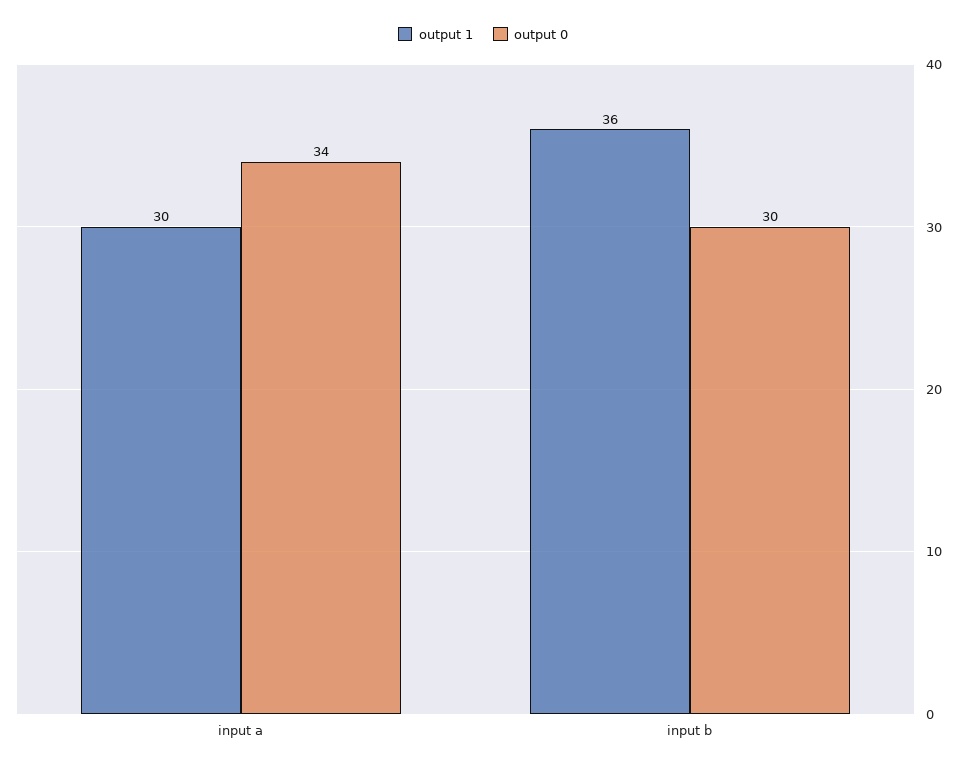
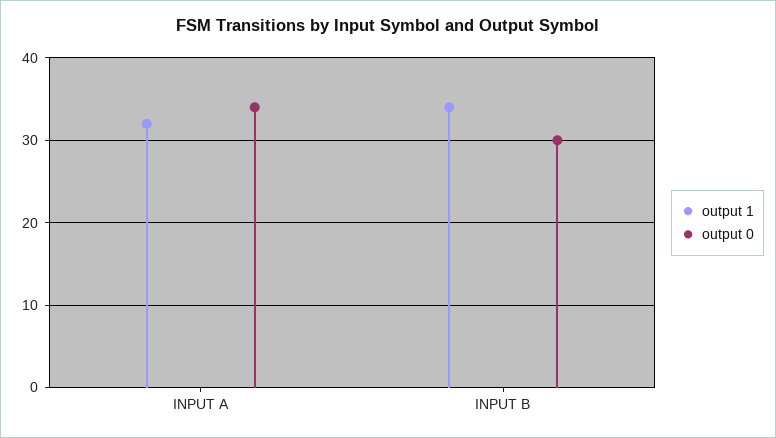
output 1, input a: 30 -> 32
output 1, input b: 36 -> 34

